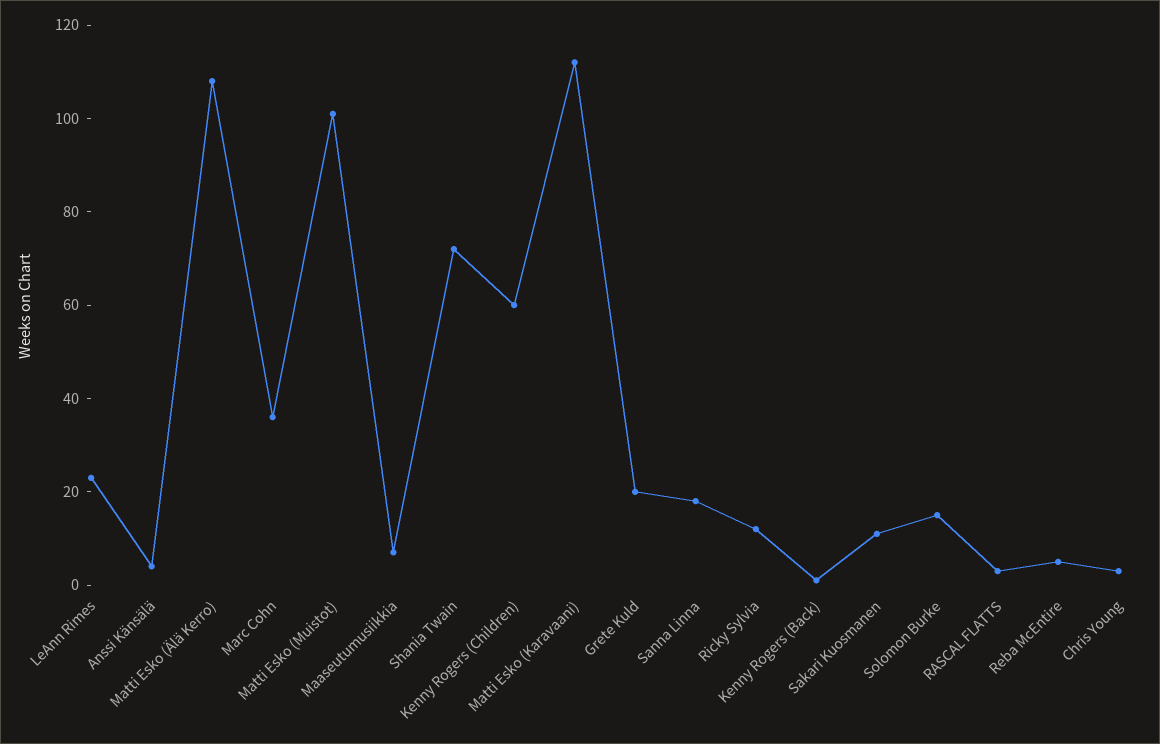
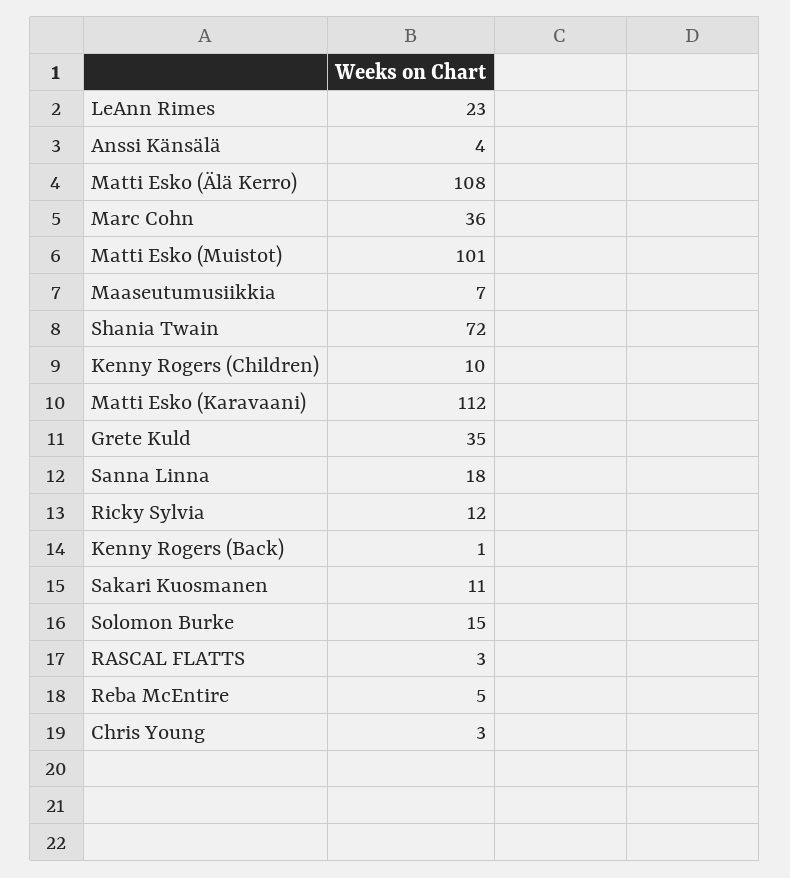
Kenny Rogers (Children): 60 -> 10
Grete Kuld: 20 -> 35

